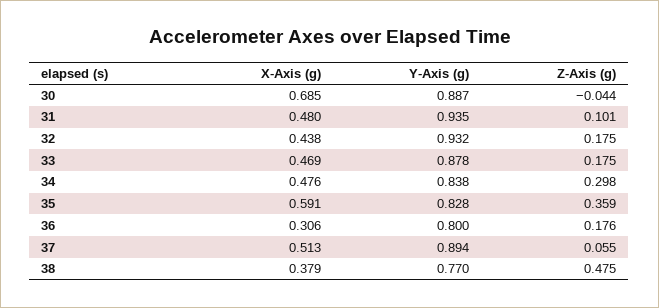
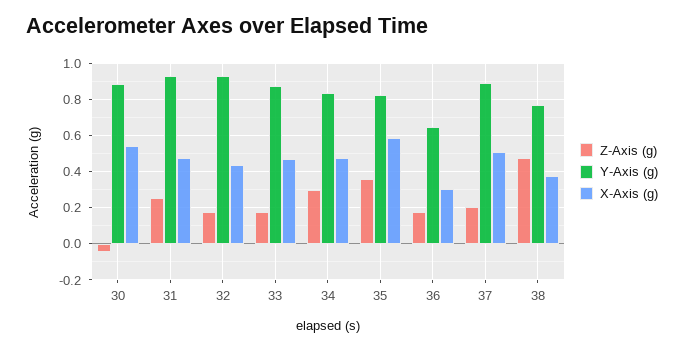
X-Axis (g), 30: 0.685 -> 0.55
Z-Axis (g), 31: 0.101 -> 0.25
Y-Axis (g), 36: 0.8 -> 0.65
Z-Axis (g), 37: 0.055 -> 0.2

